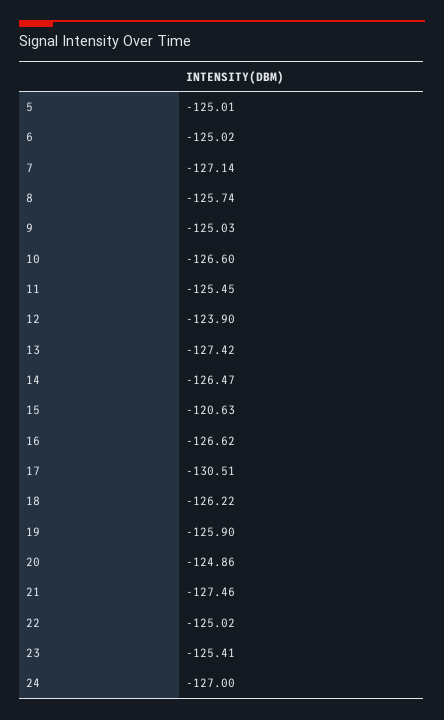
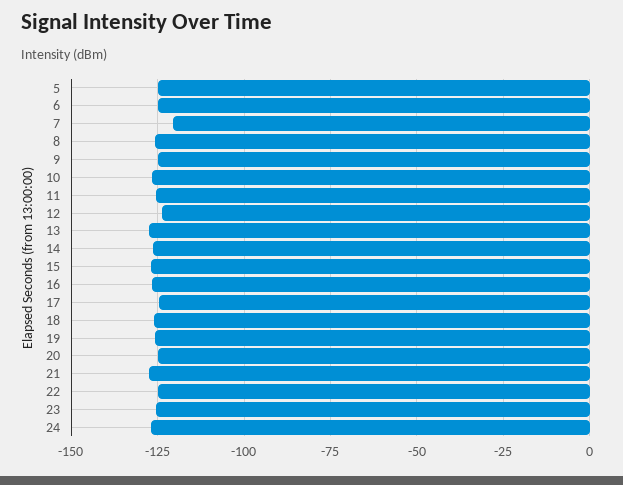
7: -127.14 -> -120
15: -120.63 -> -127.5
17: -130.51 -> -125

